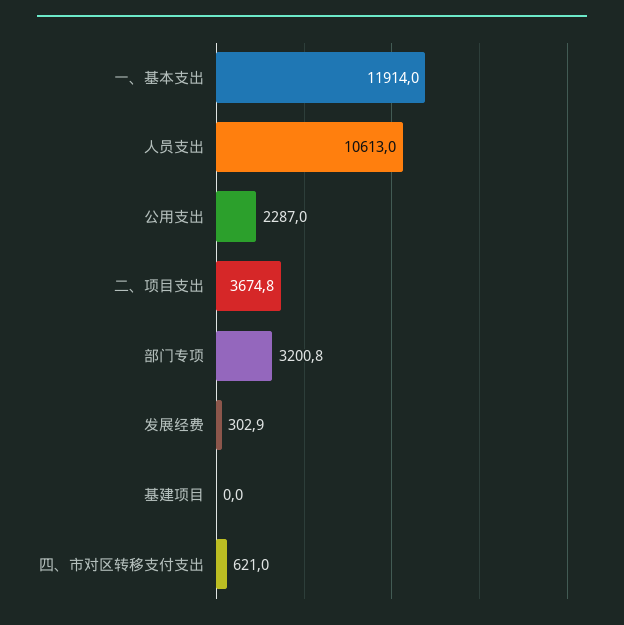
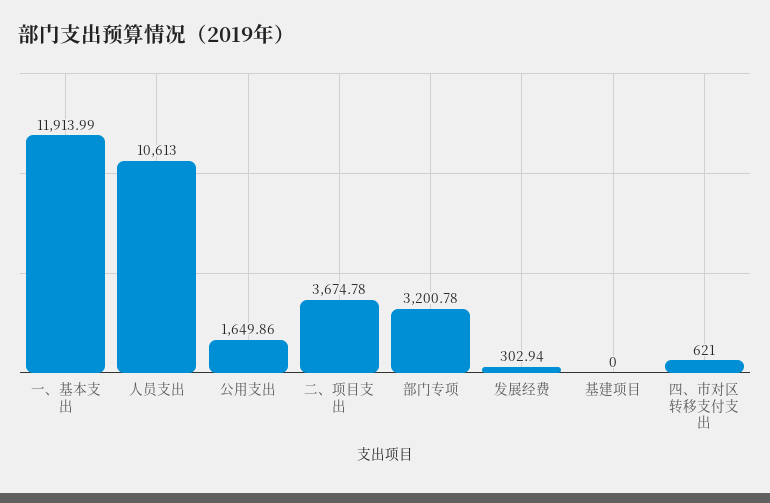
公用支出: 2287 -> 1649.86

